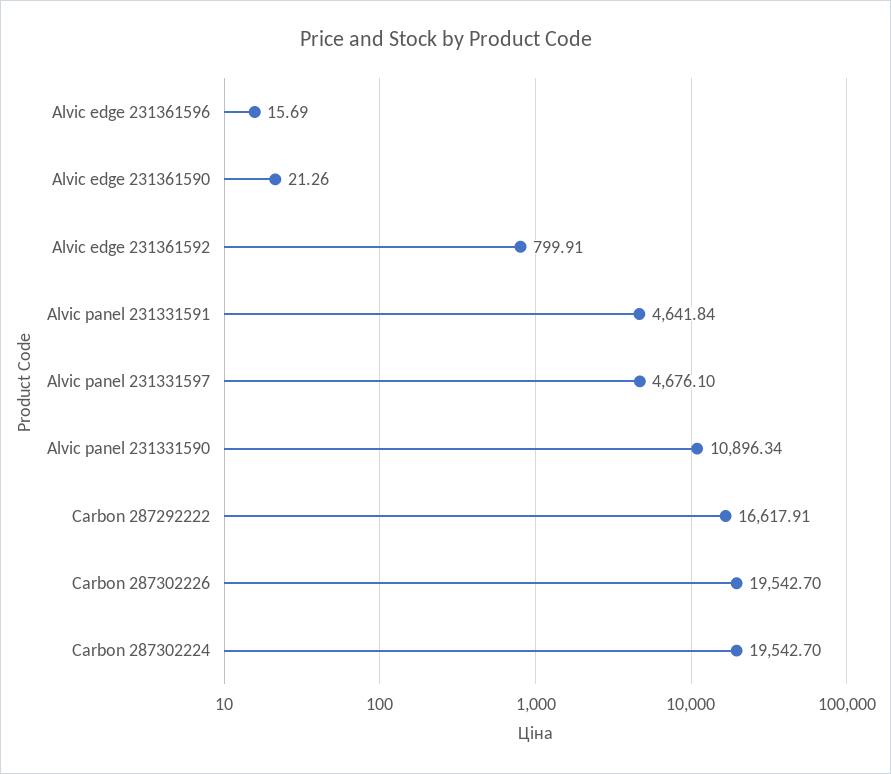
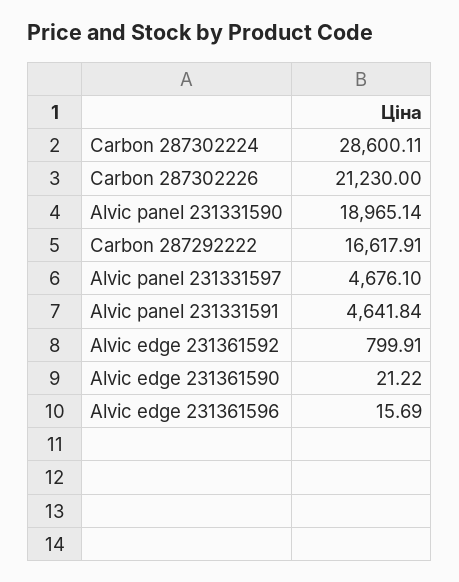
Alvic edge 231361590: 21.26 -> 21.22
Alvic panel 231331590: 10896.34 -> 18965.14
Carbon 287302226: 19542.7 -> 21230
Carbon 287302224: 19542.7 -> 28600.11

